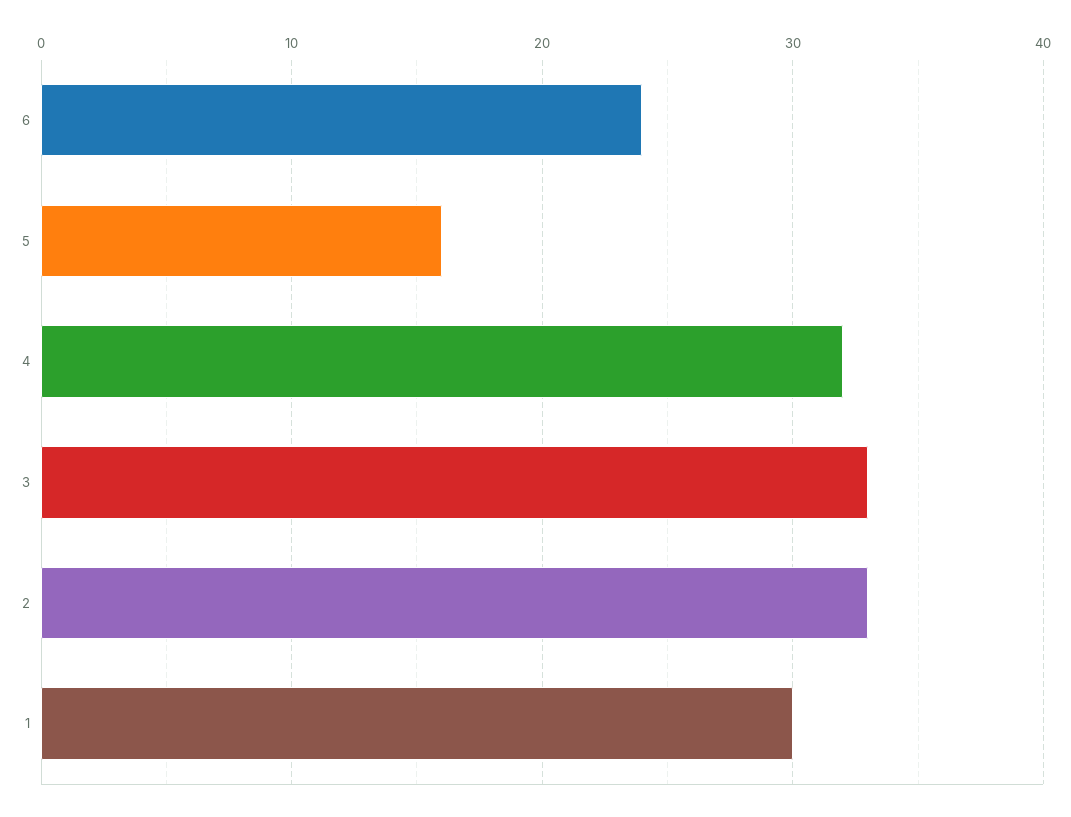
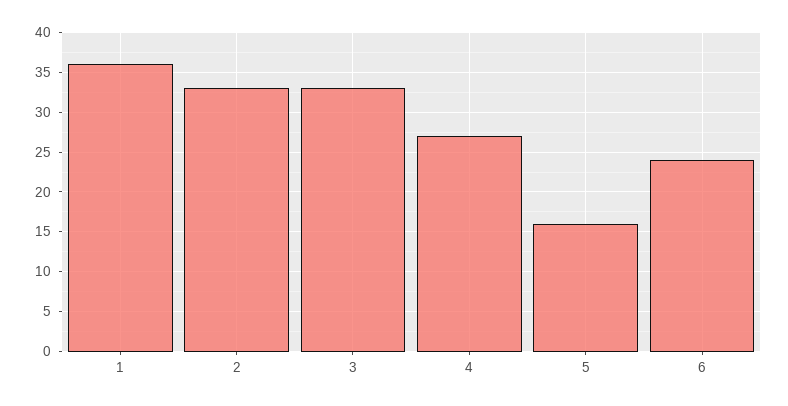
4: 32 -> 27
1: 30 -> 36

